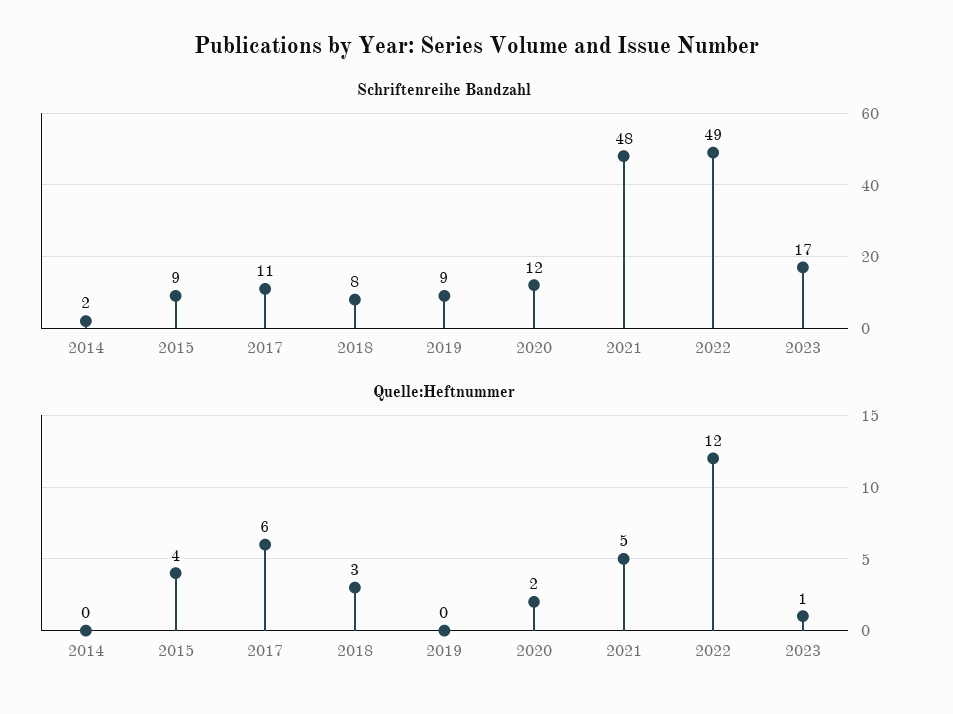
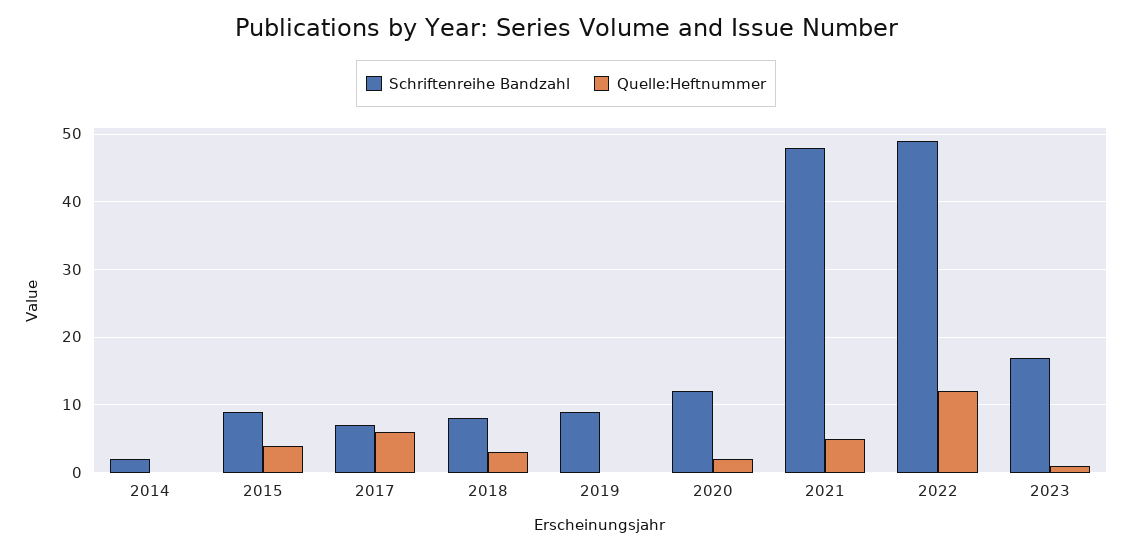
Schriftenreihe Bandzahl, 2017: 11 -> 7

